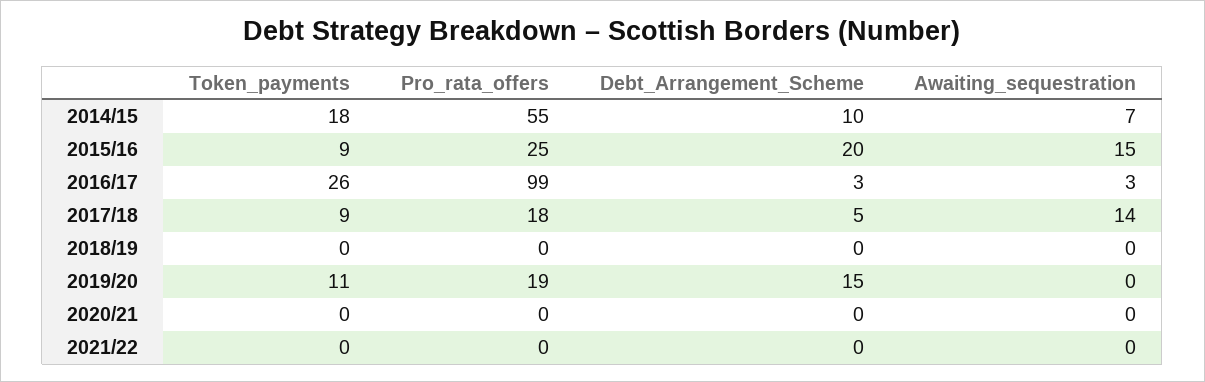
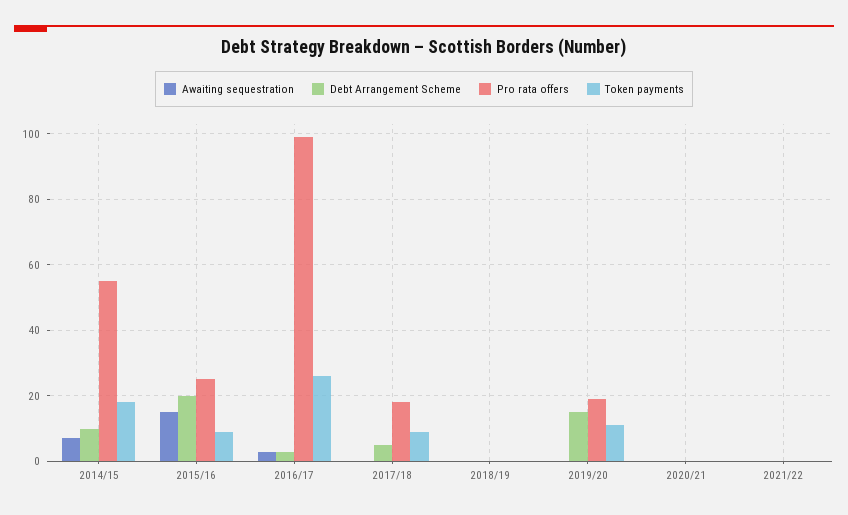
Awaiting_sequestration, 2017/18: 14 -> 0

